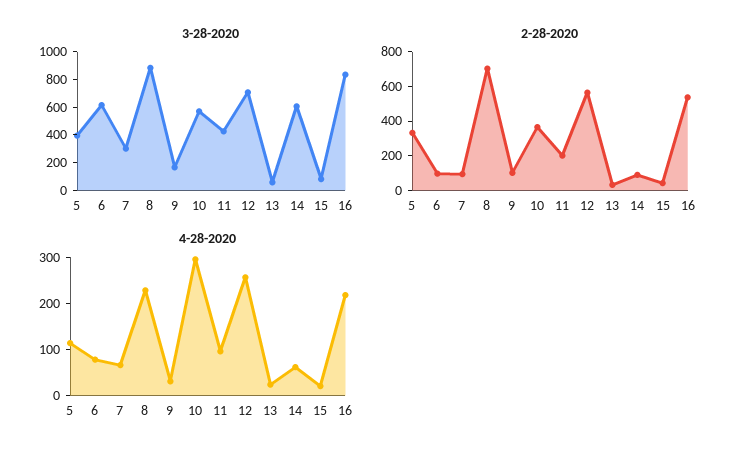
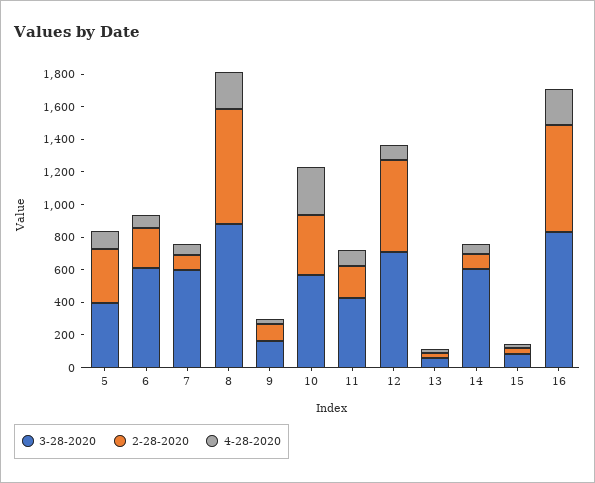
3-28-2020, 7: 300 -> 600
2-28-2020, 6: 100 -> 250
2-28-2020, 16: 550 -> 650
4-28-2020, 12: 260 -> 100

